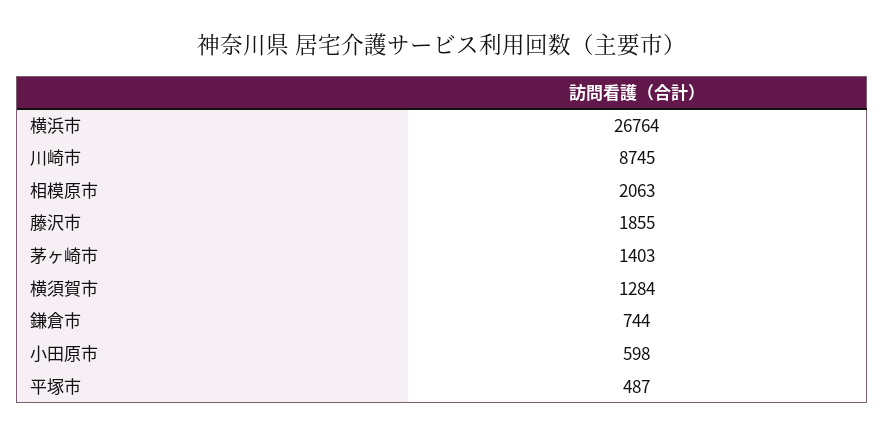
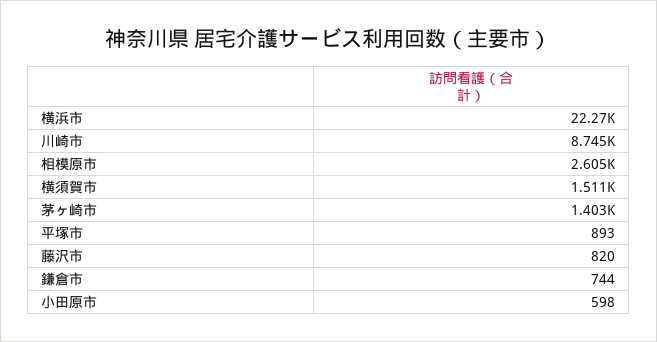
横浜市: 26764 -> 22270
相模原市: 2063 -> 2605
藤沢市: 1855 -> 820
横須賀市: 1284 -> 1511
平塚市: 487 -> 893

